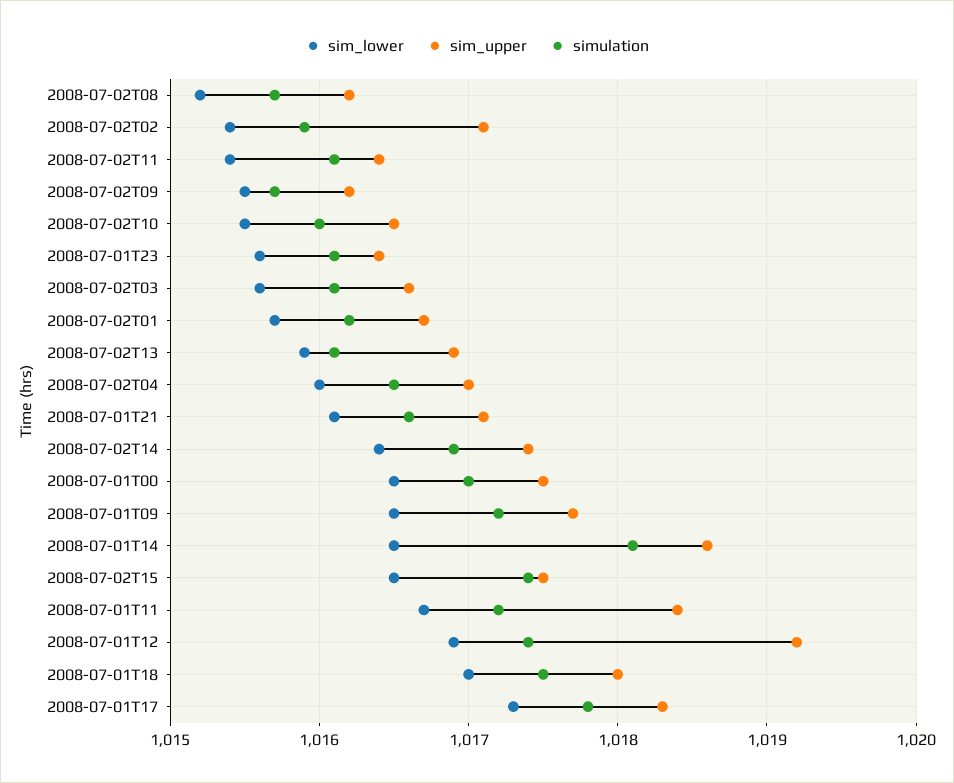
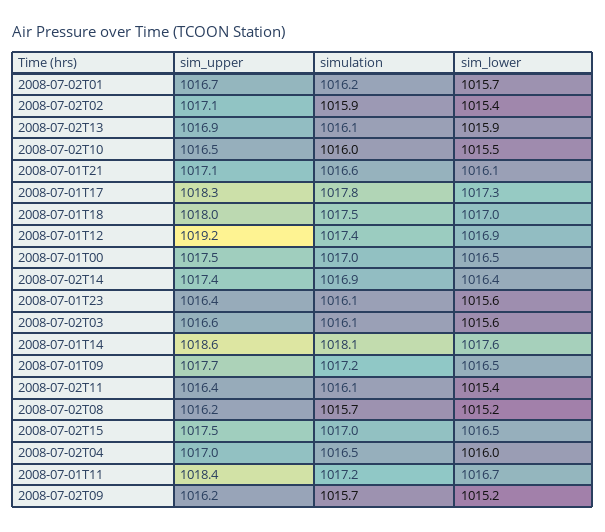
sim_lower, 2008-07-02T09: 1015.5 -> 1015.2
sim_lower, 2008-07-01T14: 1016.5 -> 1017.6
simulation, 2008-07-02T15: 1017.4 -> 1017

